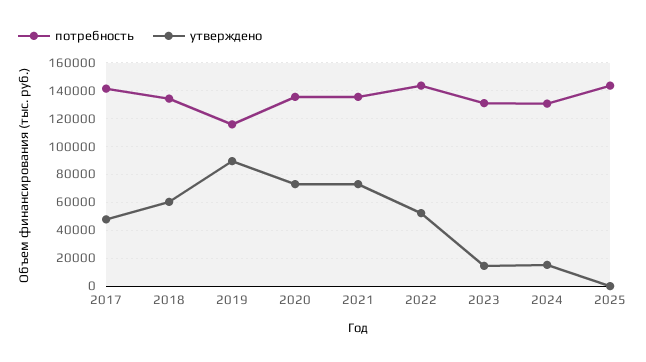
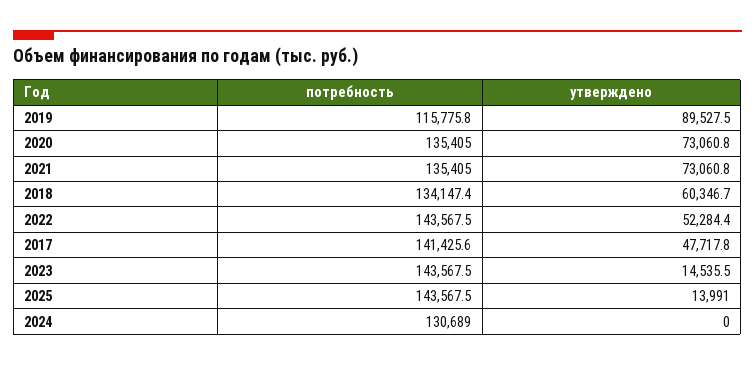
потребность, 2023: 130000 -> 143567.5
утверждено, 2024: 15000 -> 0
утверждено, 2025: 0 -> 13991

